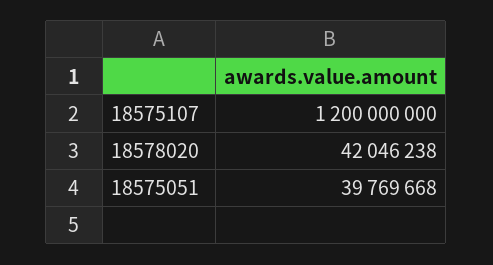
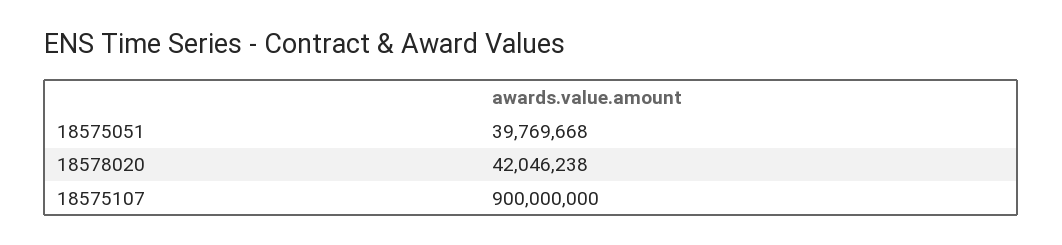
18575107: 1200000000 -> 900000000

